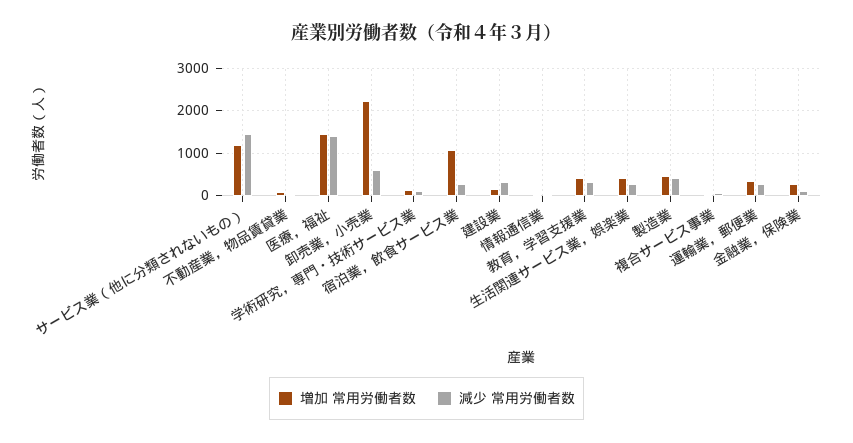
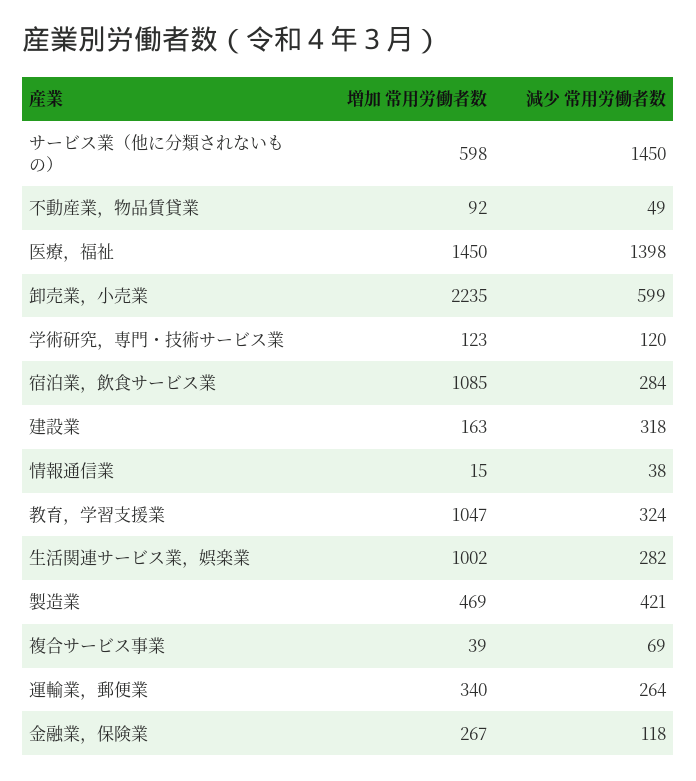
増加 常用労働者数, サービス業（他に分類されないもの）: 1200 -> 598
増加 常用労働者数, 教育，学習支援業: 400 -> 1047
増加 常用労働者数, 生活関連サービス業，娯楽業: 400 -> 1002

